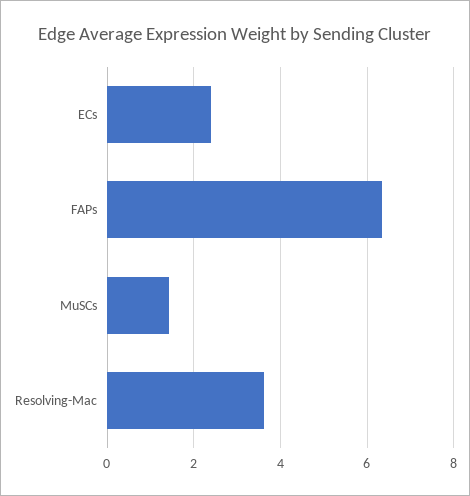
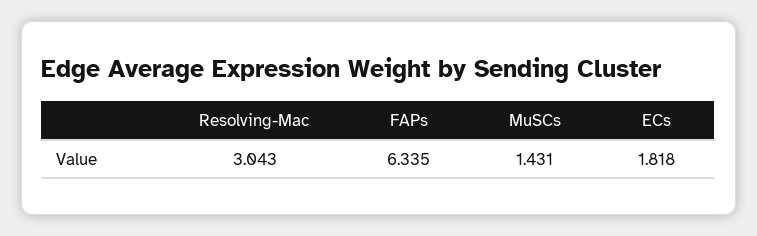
ECs: 2.4 -> 1.818
Resolving-Mac: 3.6 -> 3.043

